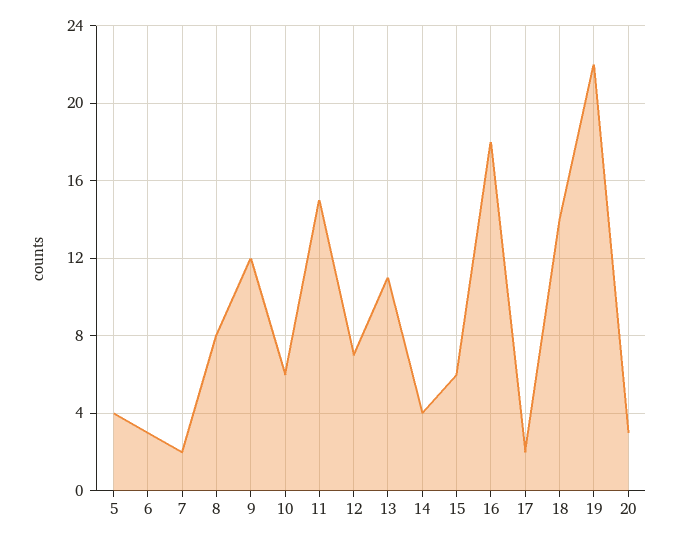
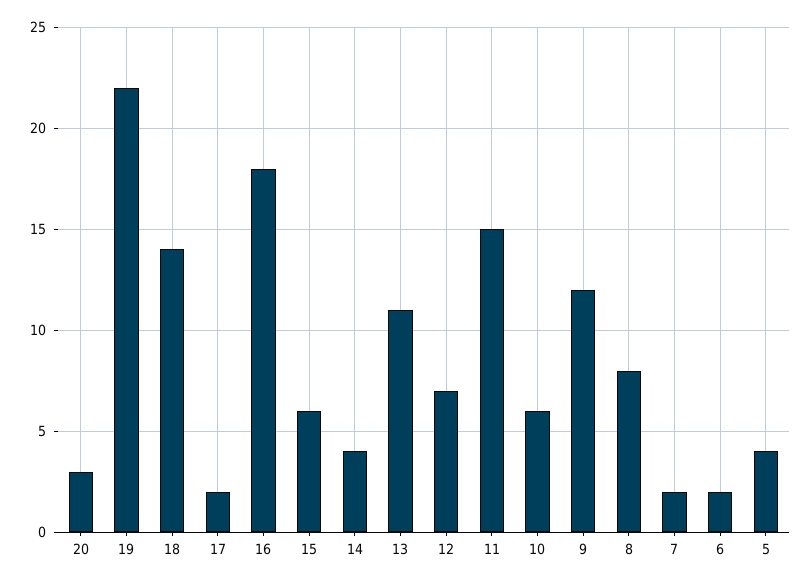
6: 3 -> 2

